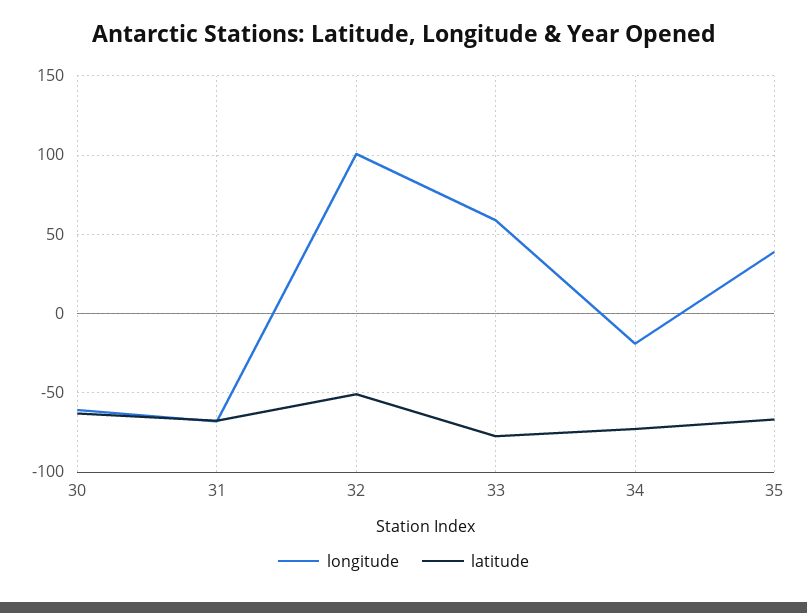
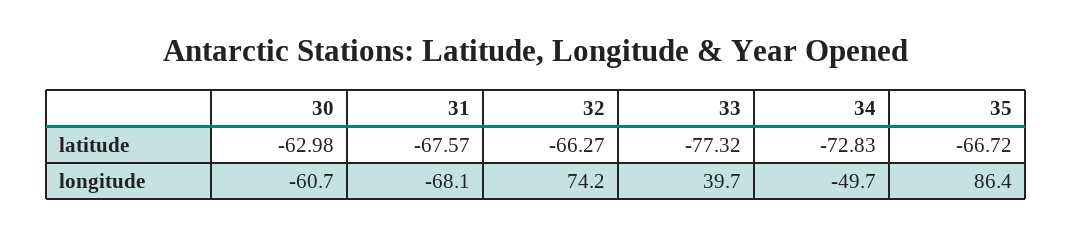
longitude, 32: 100 -> 74.2
latitude, 32: -50 -> -66.27
longitude, 33: 60 -> 39.7
longitude, 34: -20 -> -49.7
longitude, 35: 40 -> 86.4

